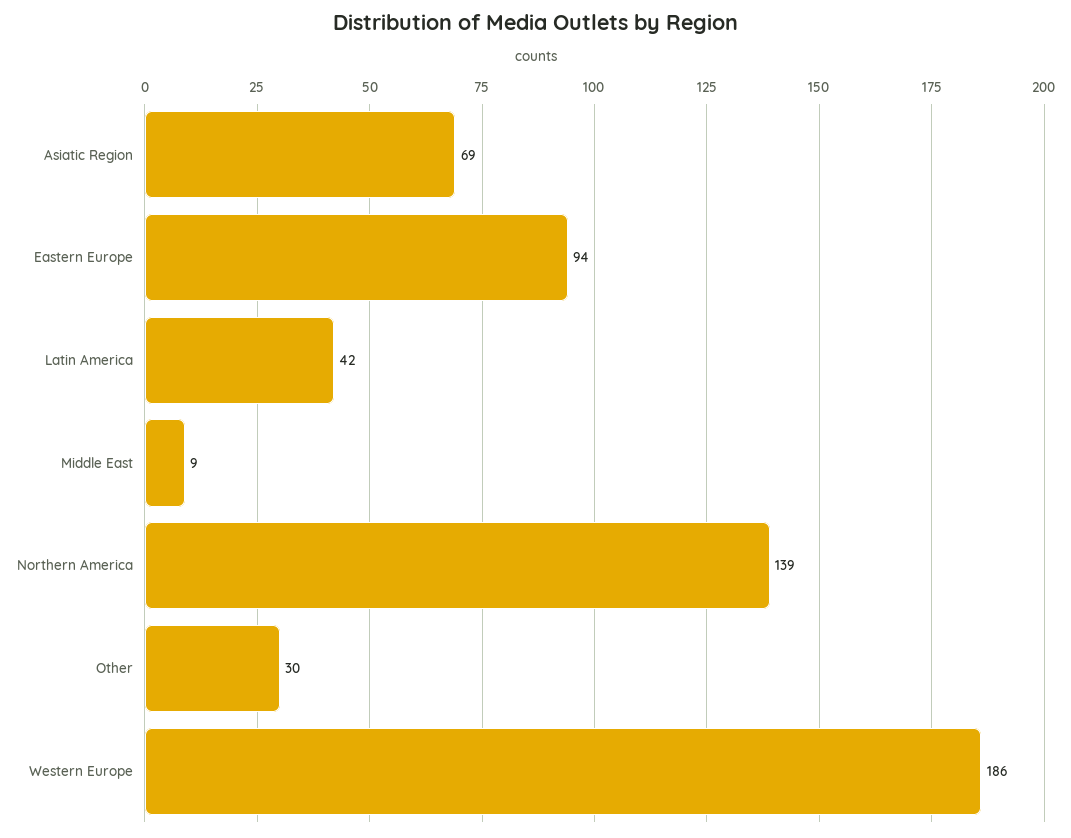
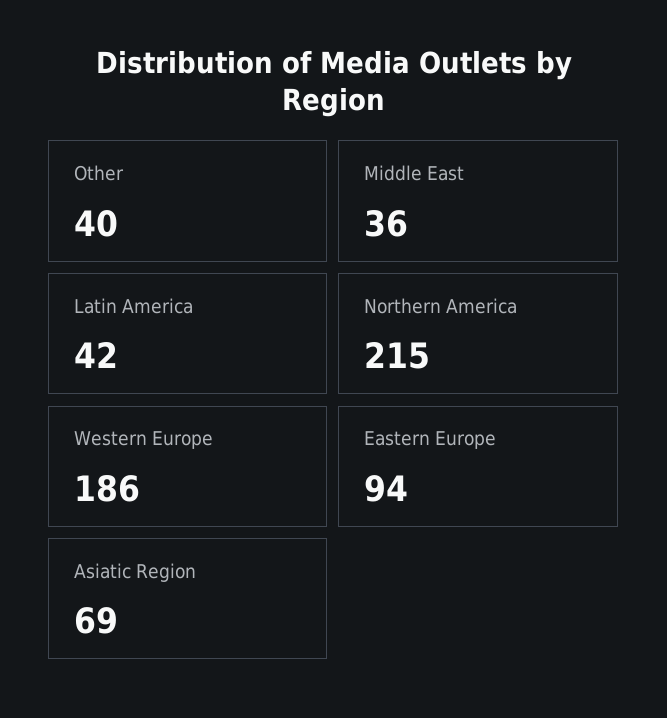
Middle East: 9 -> 36
Northern America: 139 -> 215
Other: 30 -> 40

